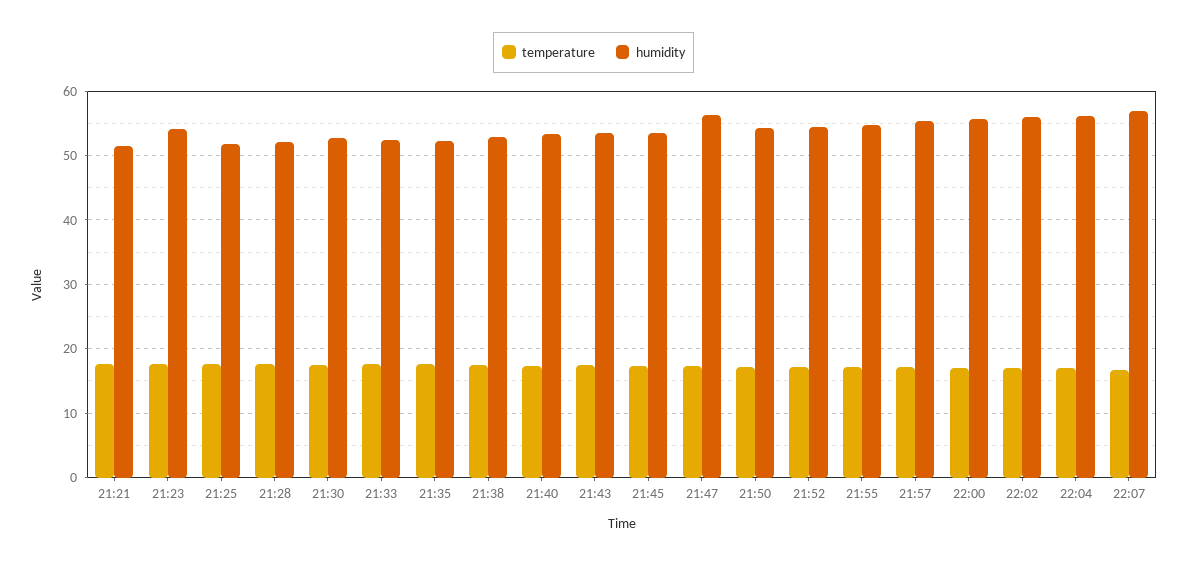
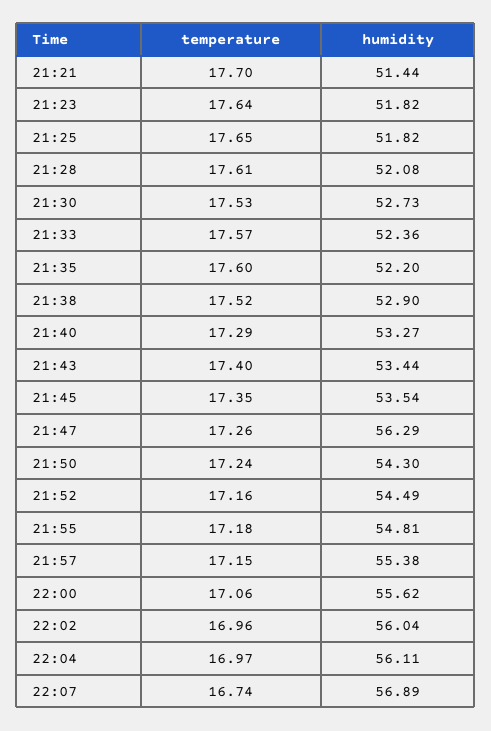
humidity, 21:23: 54 -> 51.82

